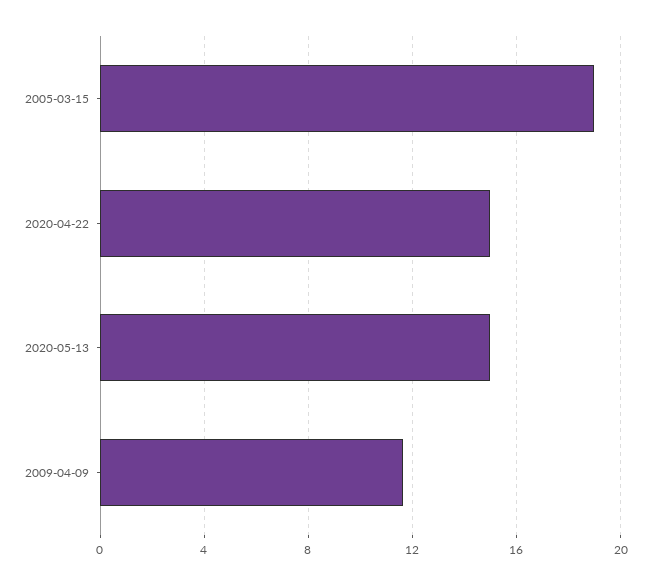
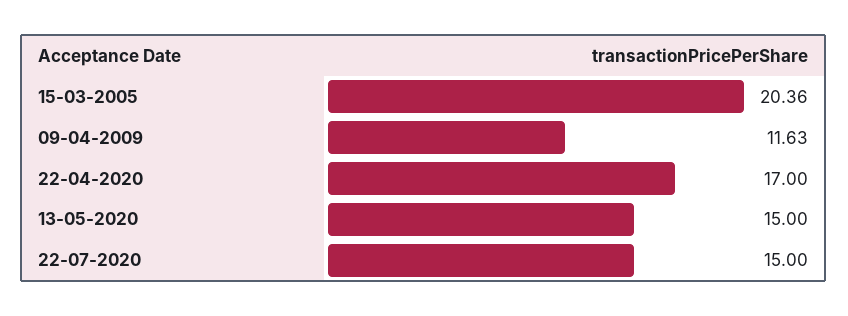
2005-03-15: 19 -> 20.36
2020-04-22: 15 -> 17
22-07-2020: none -> 15

